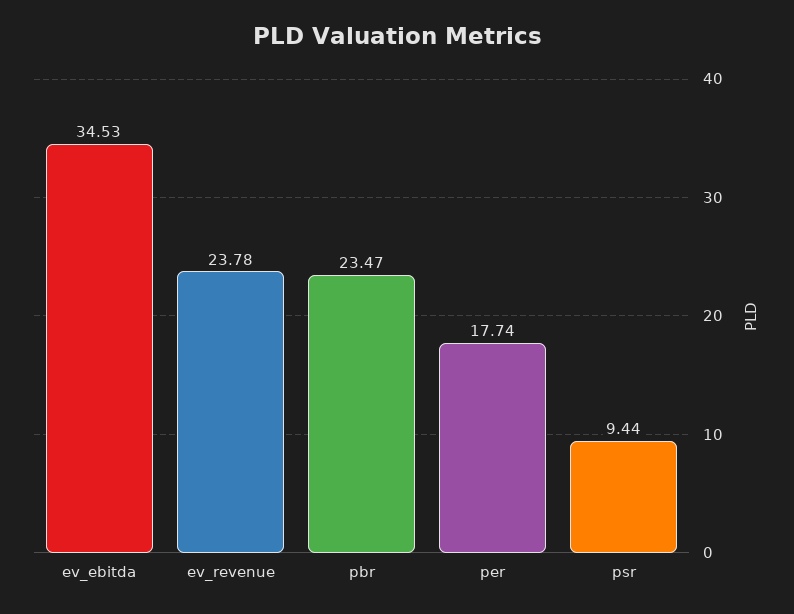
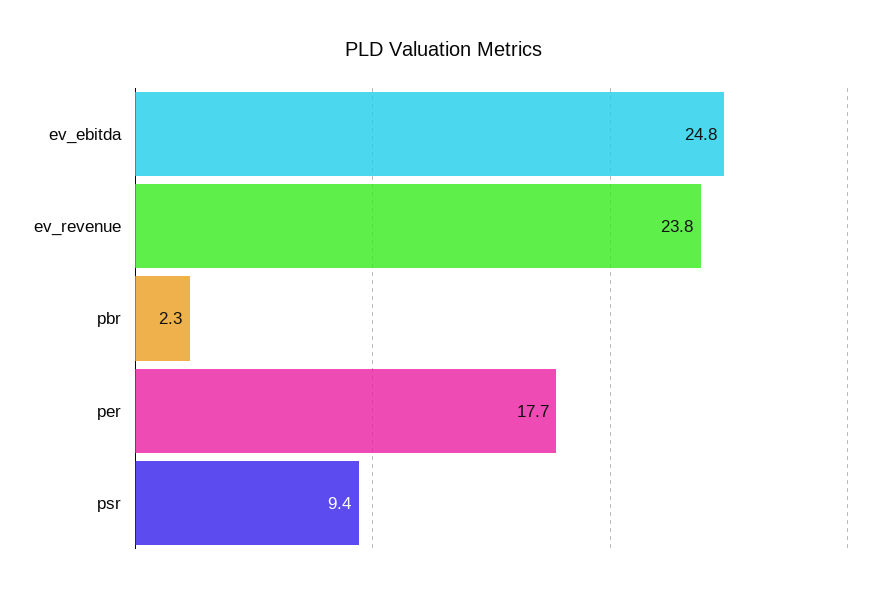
ev_ebitda: 34.53 -> 24.8
pbr: 23.47 -> 2.3

